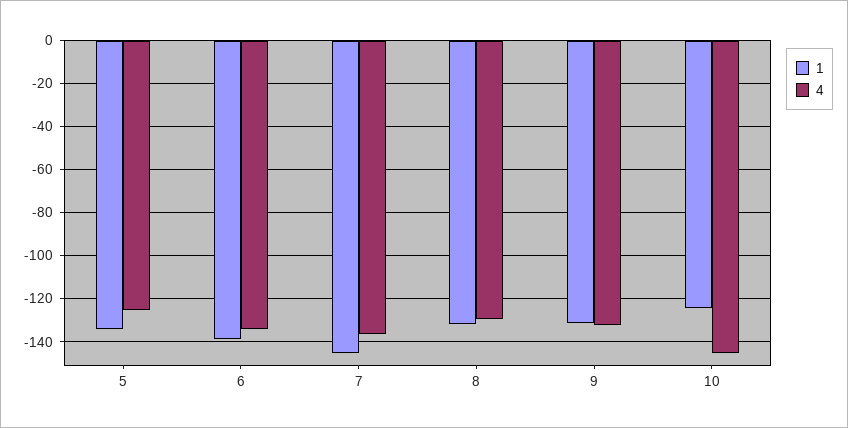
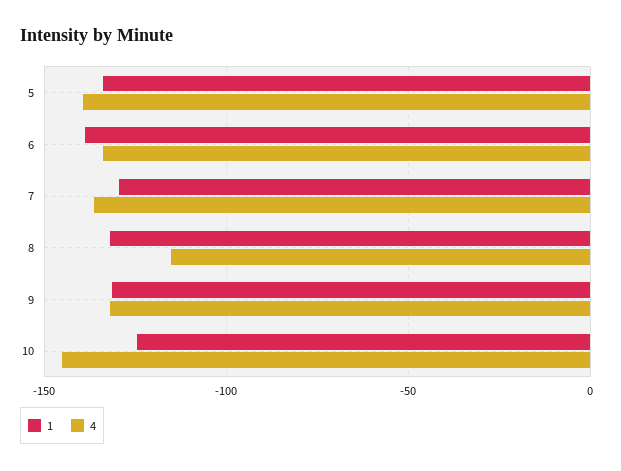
4, 5: -125 -> -140
1, 7: -145 -> -130
4, 8: -130 -> -115

